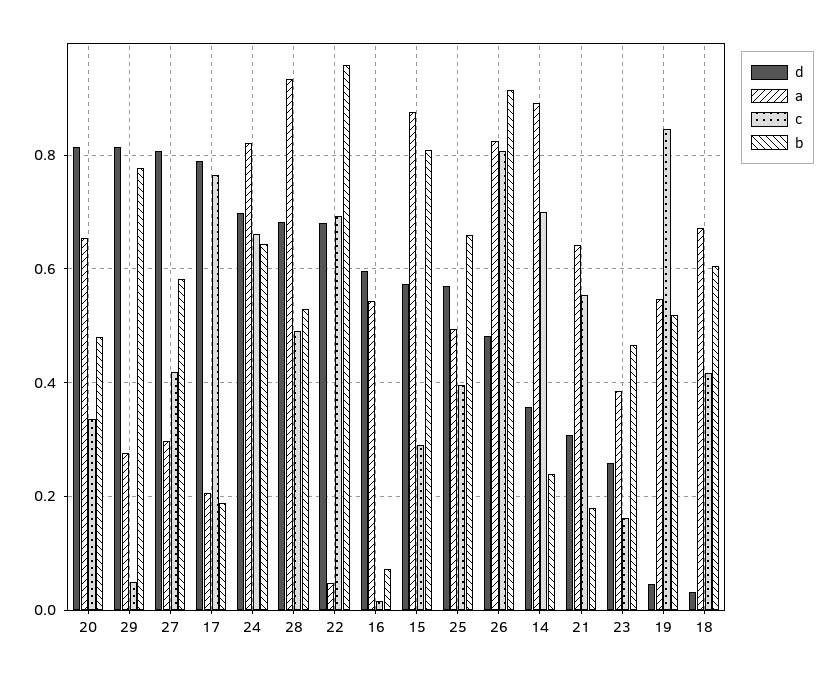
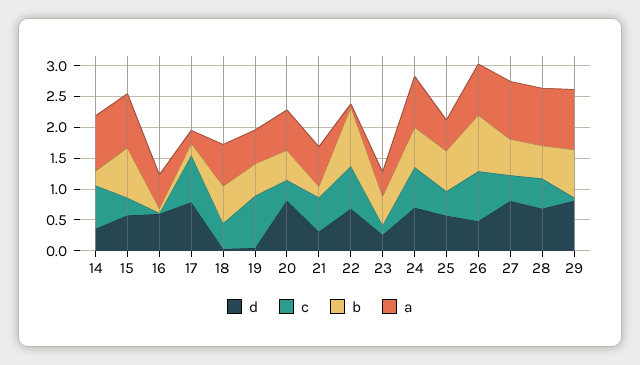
a, 29: 0.28 -> 1
a, 27: 0.3 -> 1

